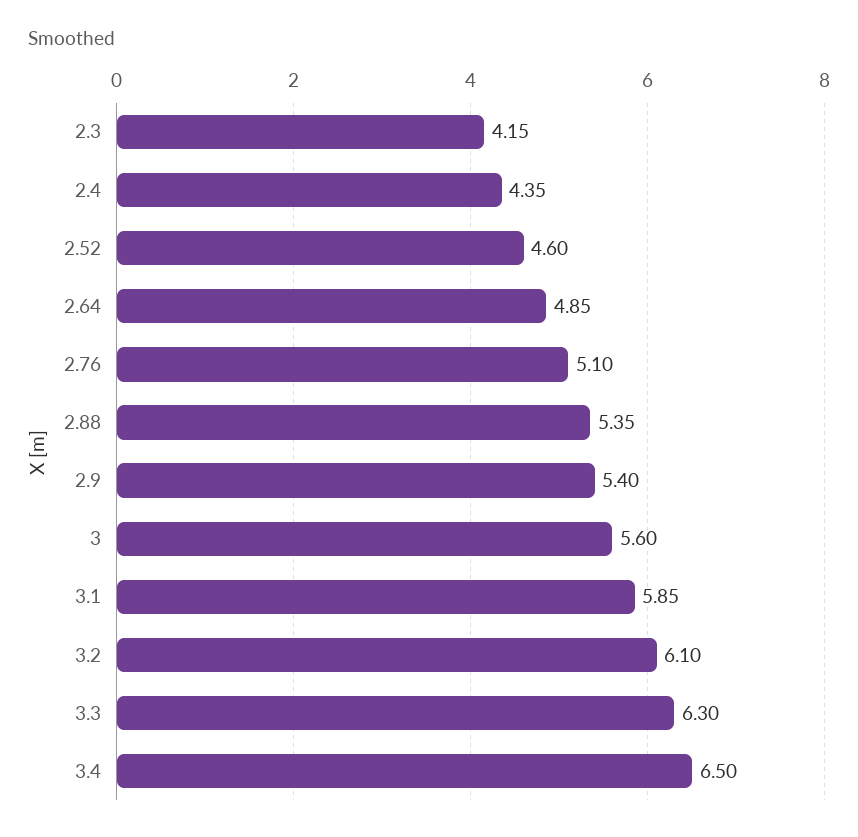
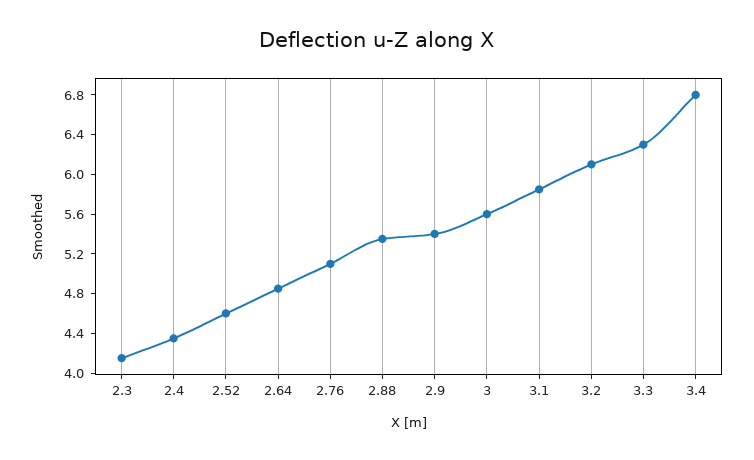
3.4: 6.5 -> 6.8

